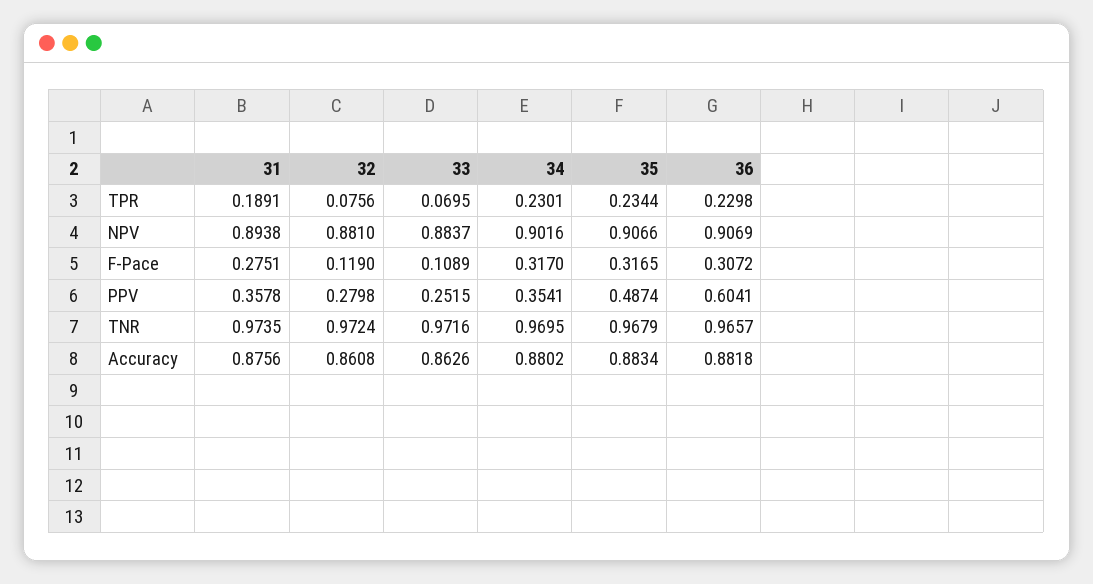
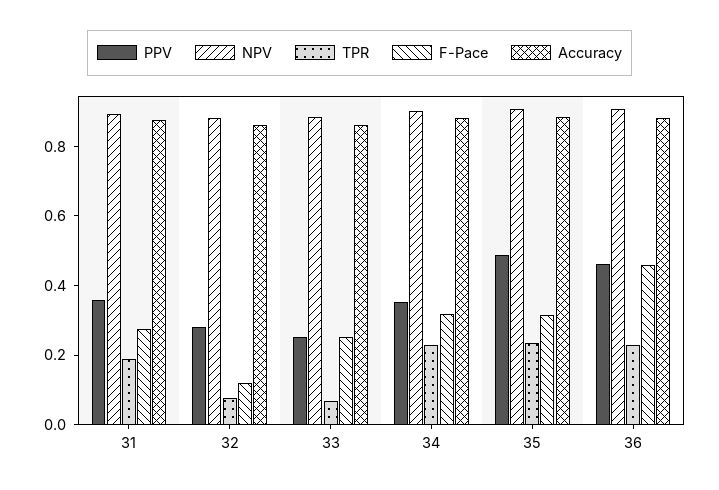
F-Pace, 33: 0.1089 -> 0.25
F-Pace, 36: 0.3072 -> 0.45
PPV, 36: 0.6041 -> 0.45
TNR, 31: 0.9735 -> none
TNR, 32: 0.9724 -> none
TNR, 33: 0.9716 -> none
TNR, 34: 0.9695 -> none
TNR, 35: 0.9679 -> none
TNR, 36: 0.9657 -> none

